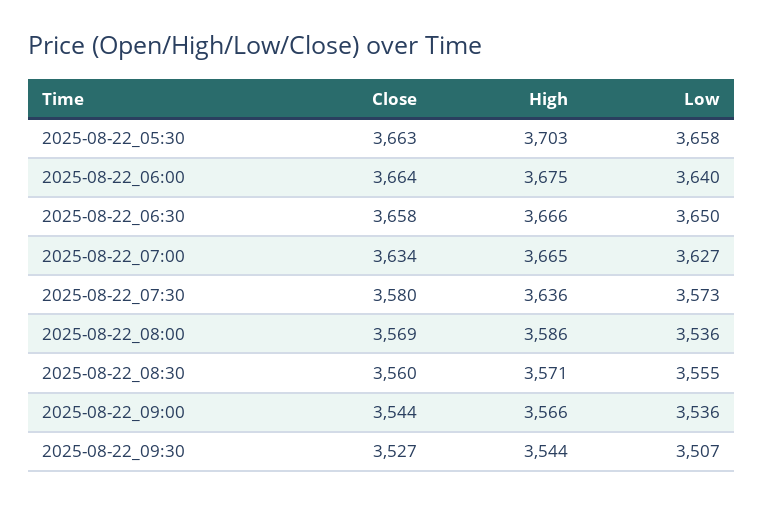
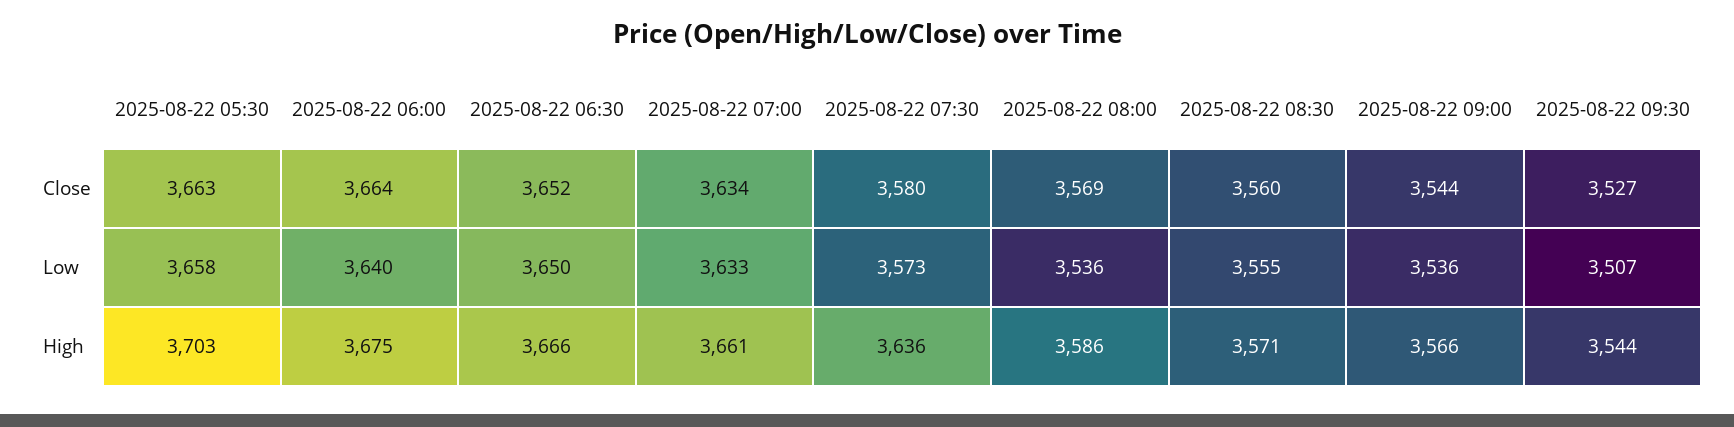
Close, 2025-08-22_06:30: 3658 -> 3652
High, 2025-08-22_07:00: 3665 -> 3661
Low, 2025-08-22_07:00: 3627 -> 3633

